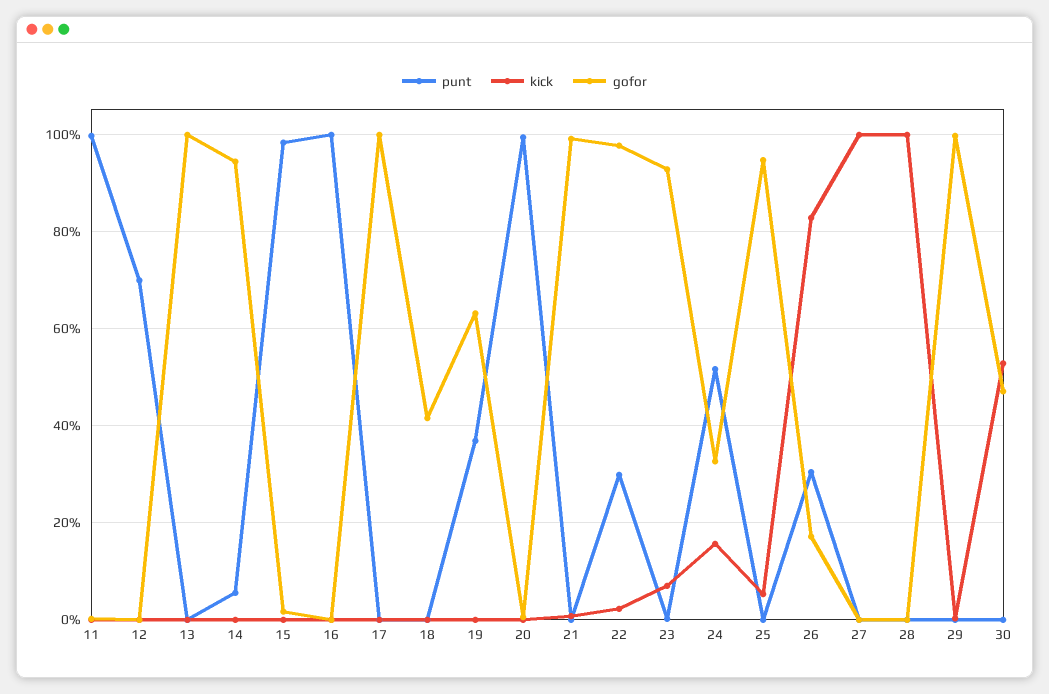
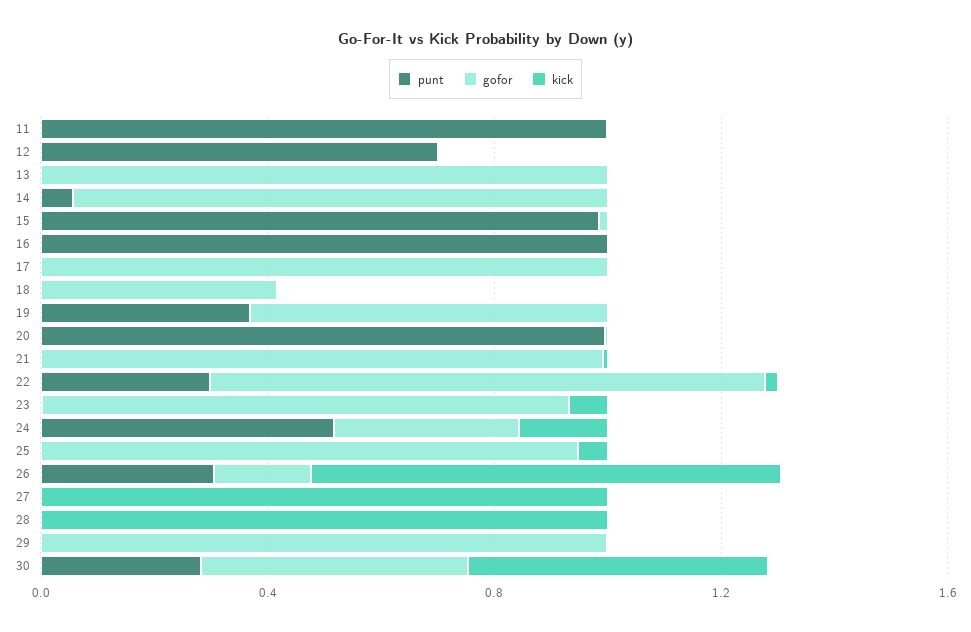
punt, 30: 0 -> 0.3

